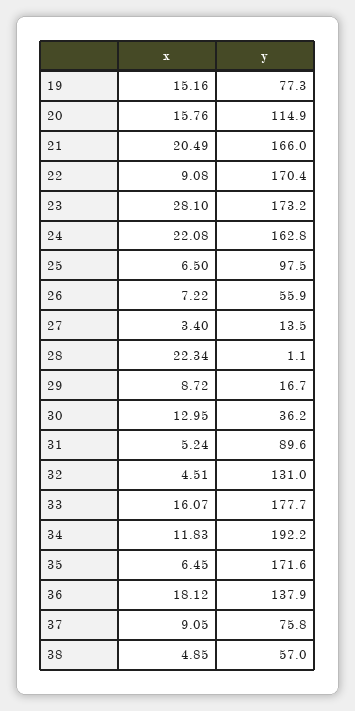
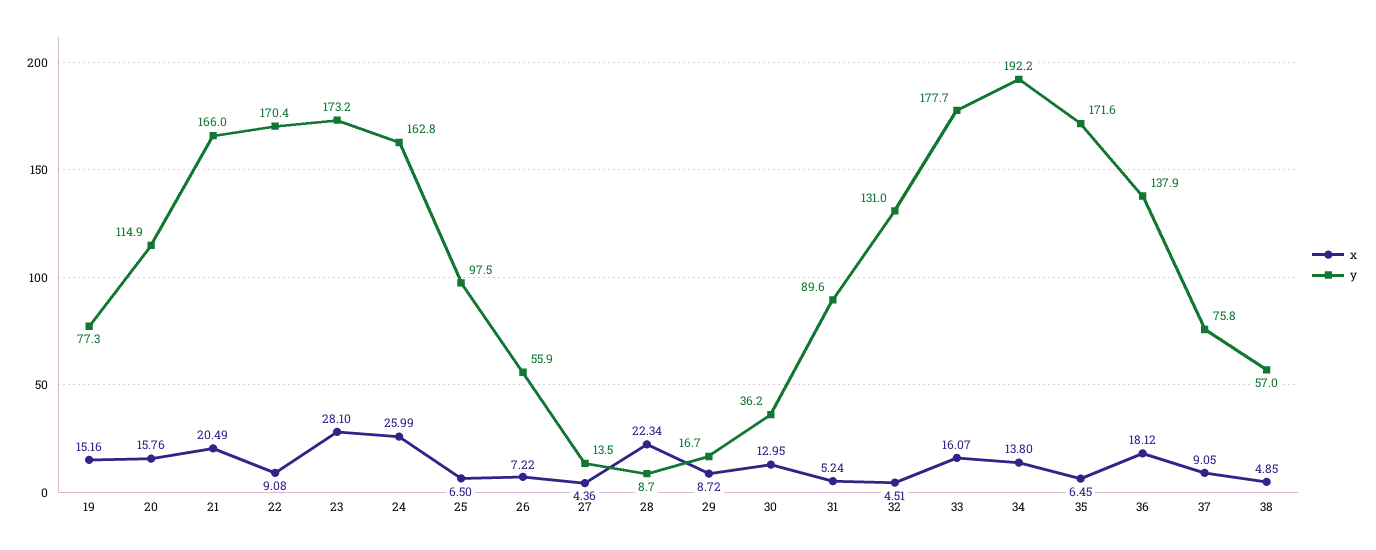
x, 24: 22.08 -> 25.99
x, 27: 3.4 -> 4.36
y, 28: 1.1 -> 8.7
x, 34: 11.83 -> 13.8

